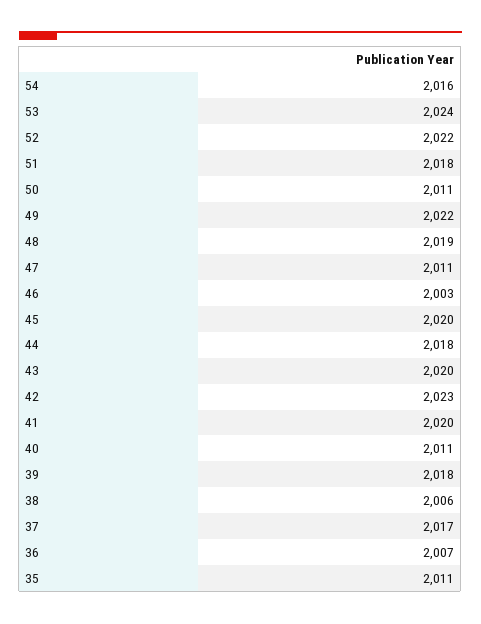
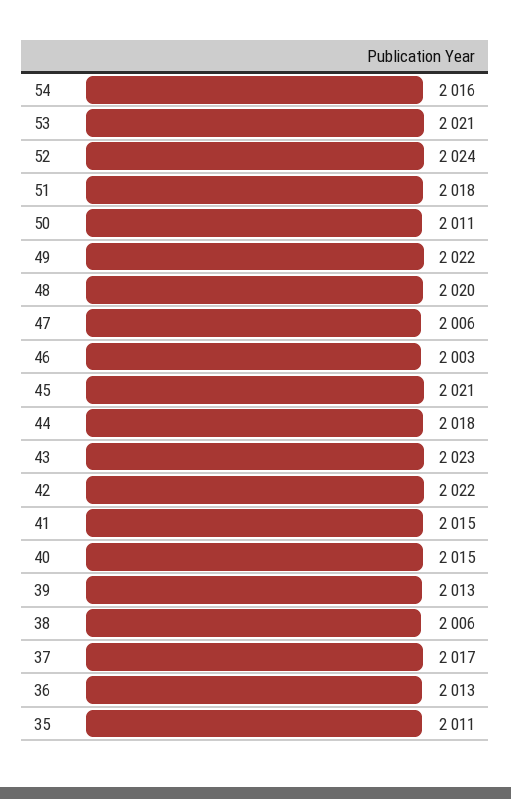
53: 2024 -> 2021
52: 2022 -> 2024
48: 2019 -> 2020
47: 2011 -> 2006
45: 2020 -> 2021
43: 2020 -> 2023
42: 2023 -> 2022
41: 2020 -> 2015
40: 2011 -> 2015
39: 2018 -> 2013
36: 2007 -> 2013

